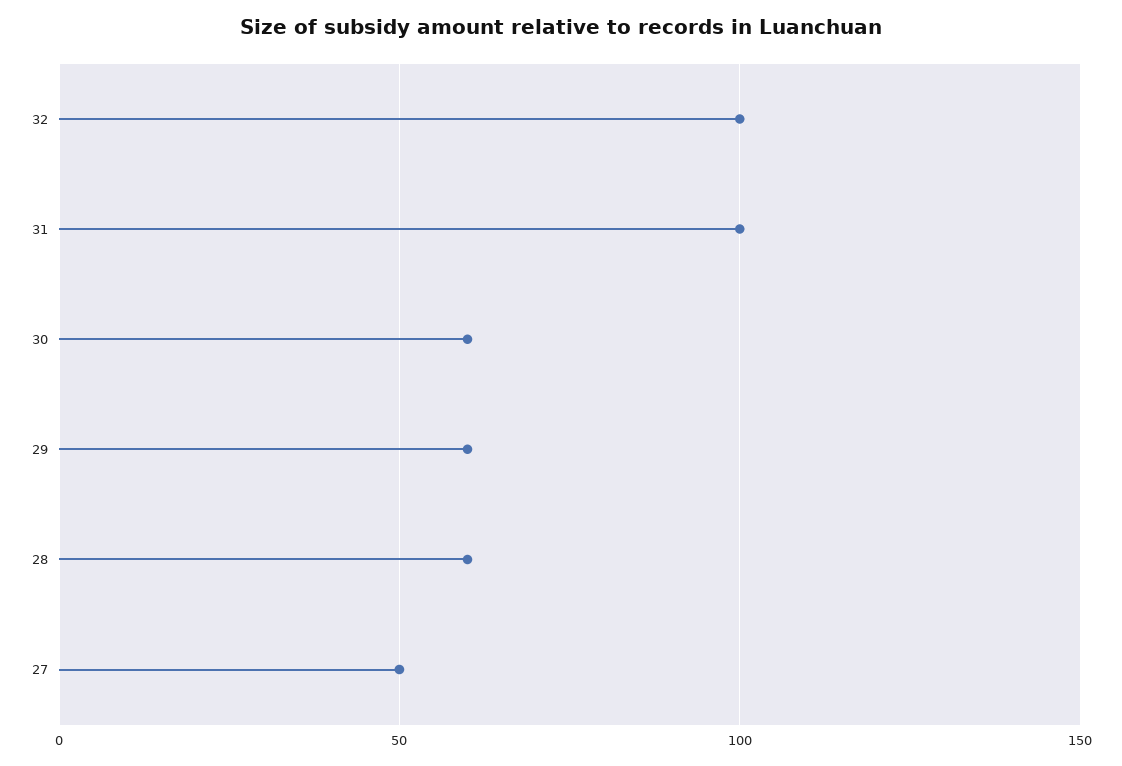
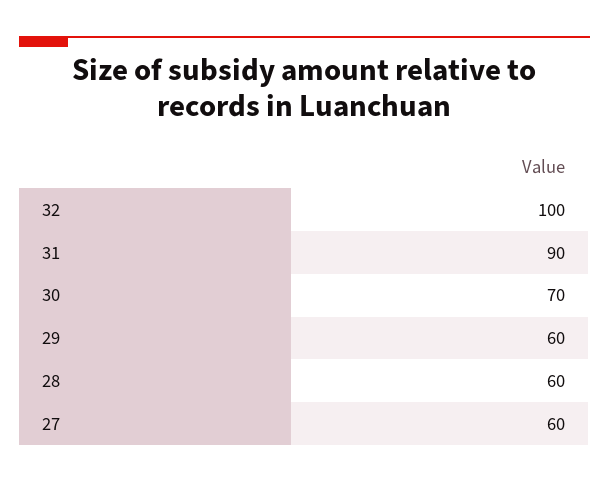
31: 100 -> 90
30: 60 -> 70
27: 50 -> 60

